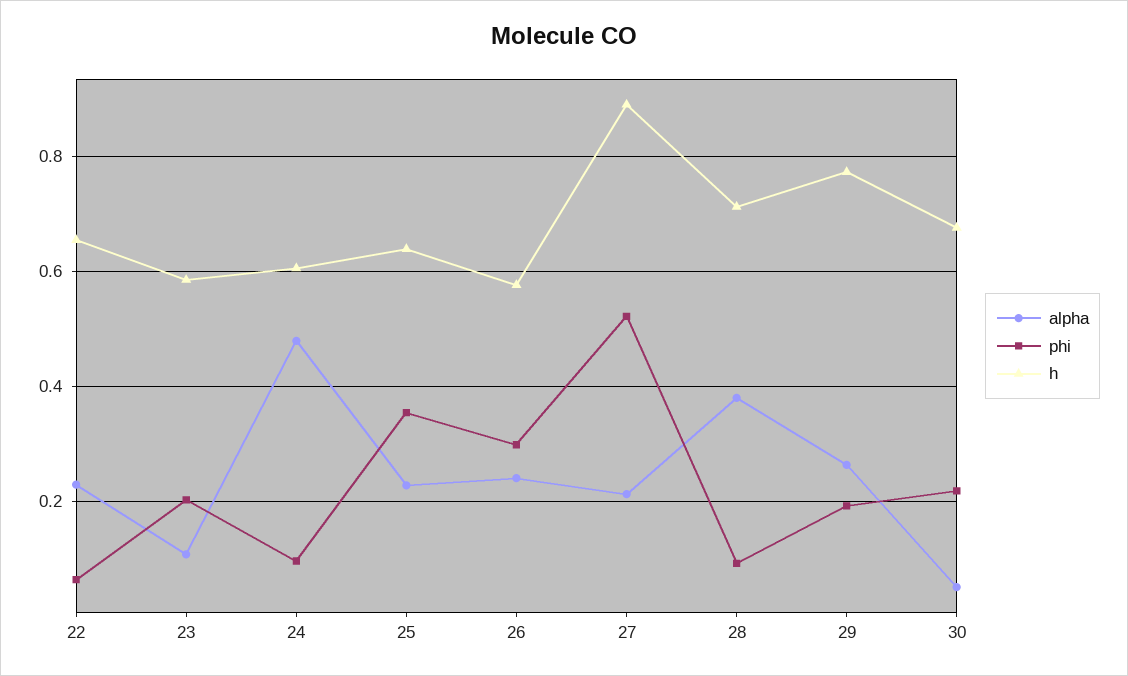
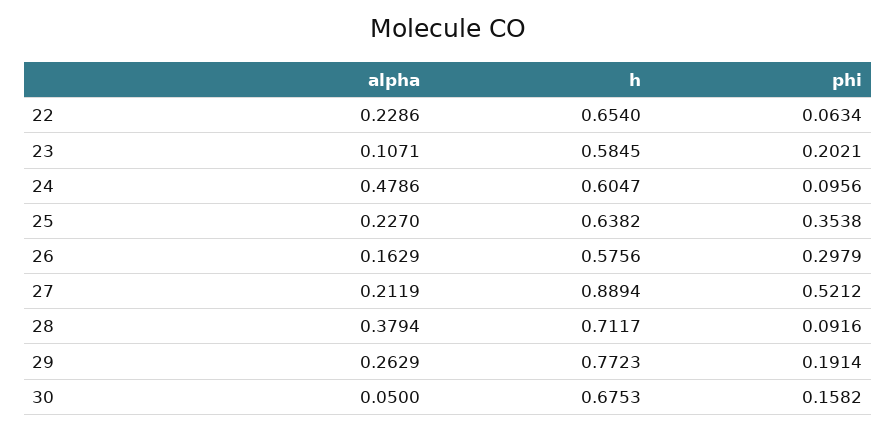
alpha, 26: 0.24 -> 0.1629
phi, 30: 0.22 -> 0.1582

